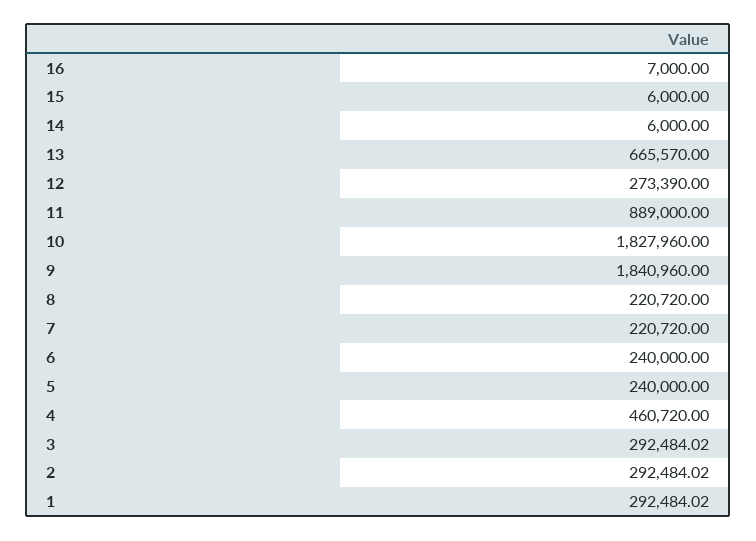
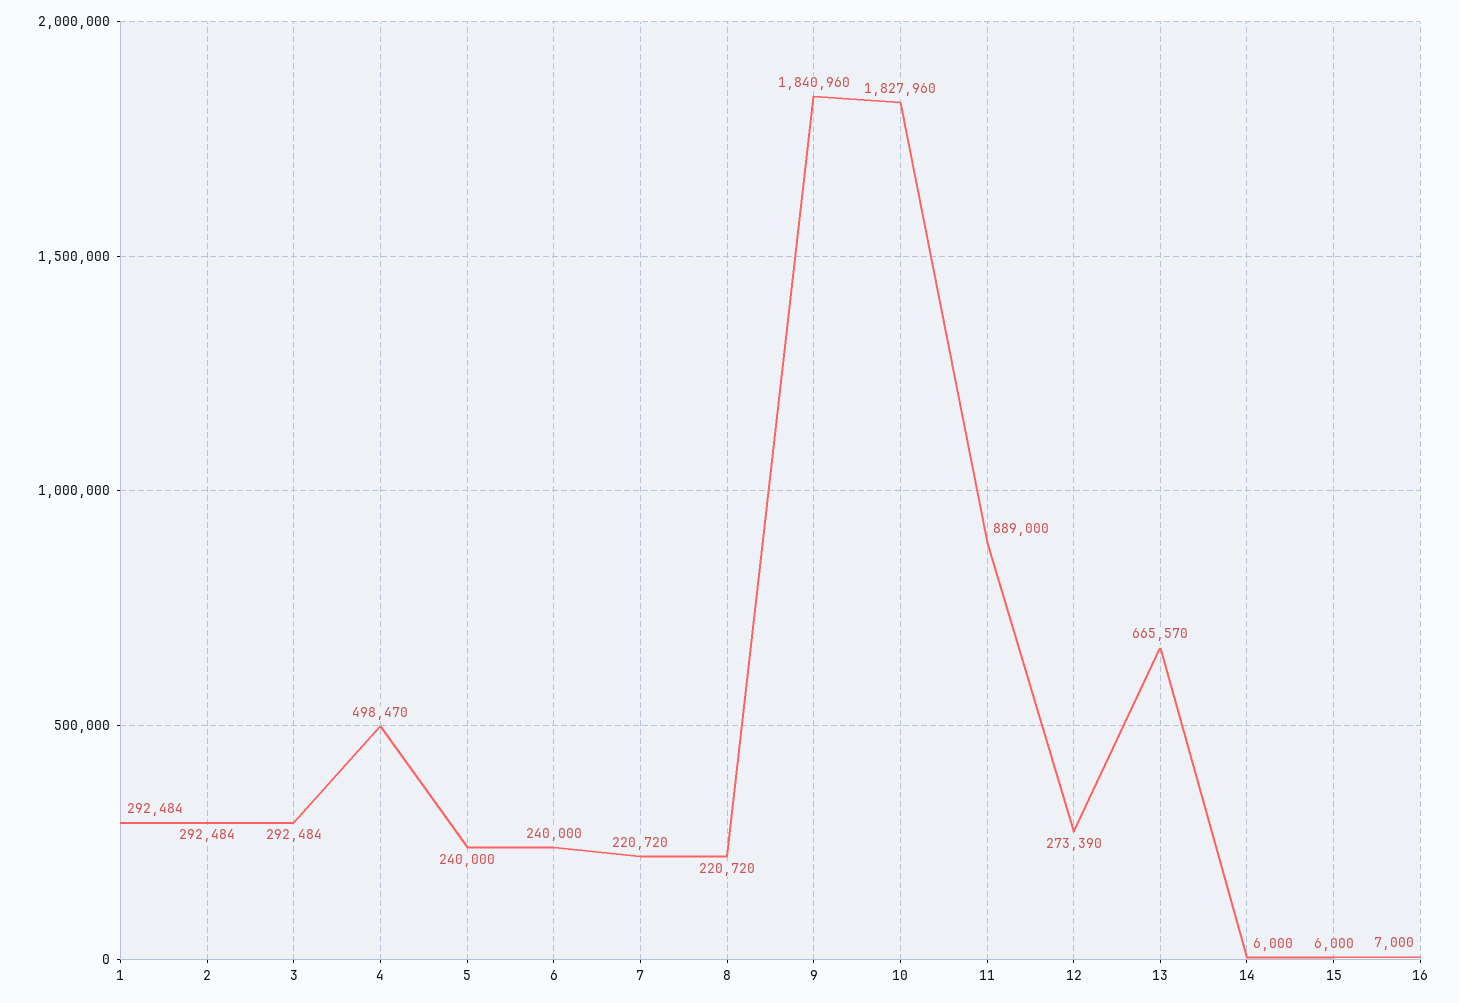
4: 460720 -> 498470

